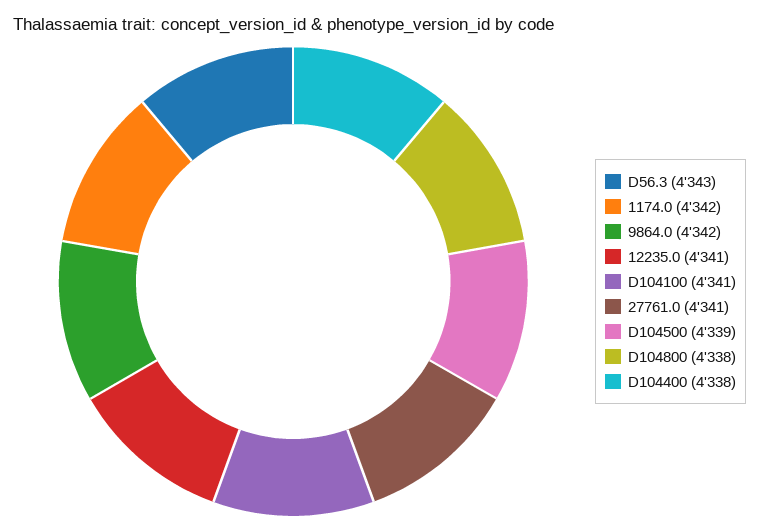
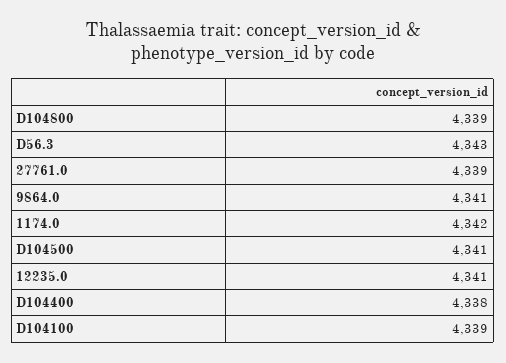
9864.0: 4342 -> 4341
D104100: 4341 -> 4339
27761.0: 4341 -> 4339
D104500: 4339 -> 4341
D104800: 4338 -> 4339

